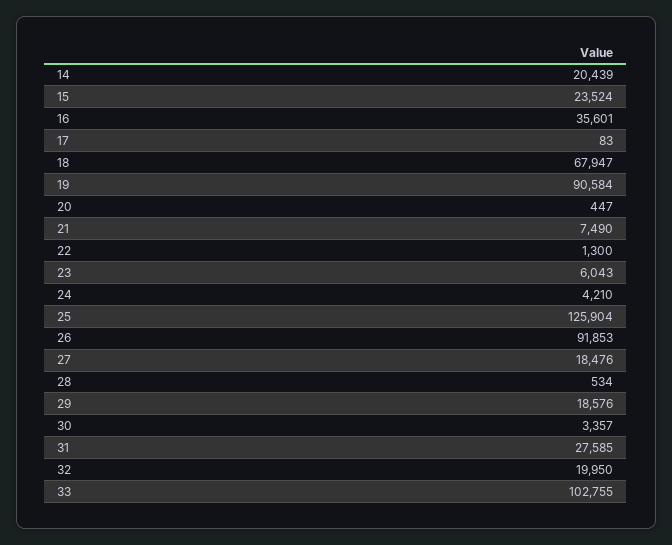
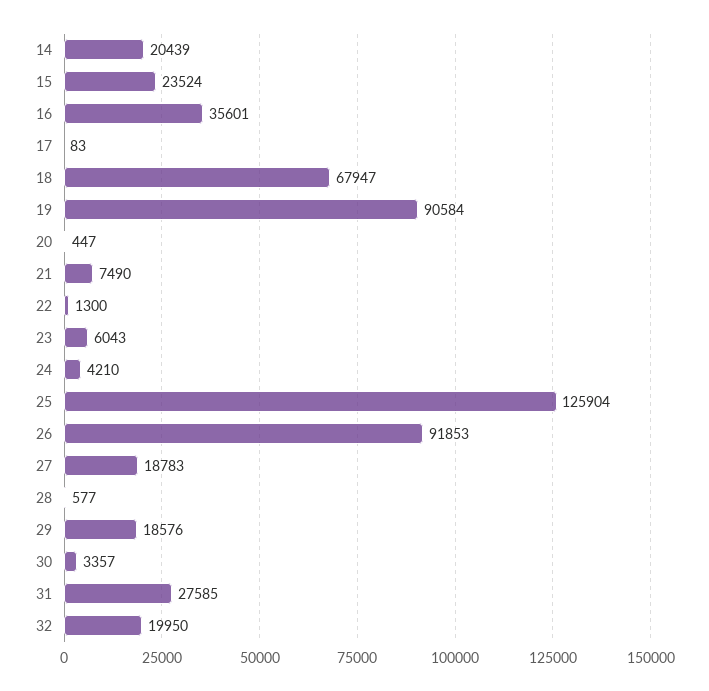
27: 18476 -> 18783
28: 534 -> 577
33: 102755 -> none

